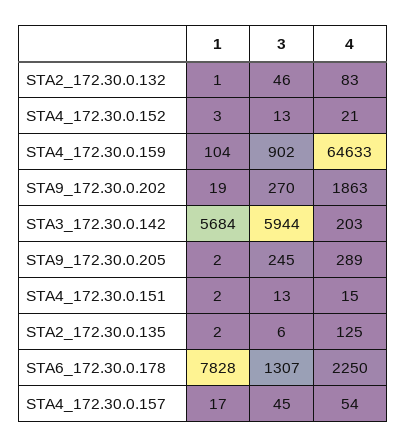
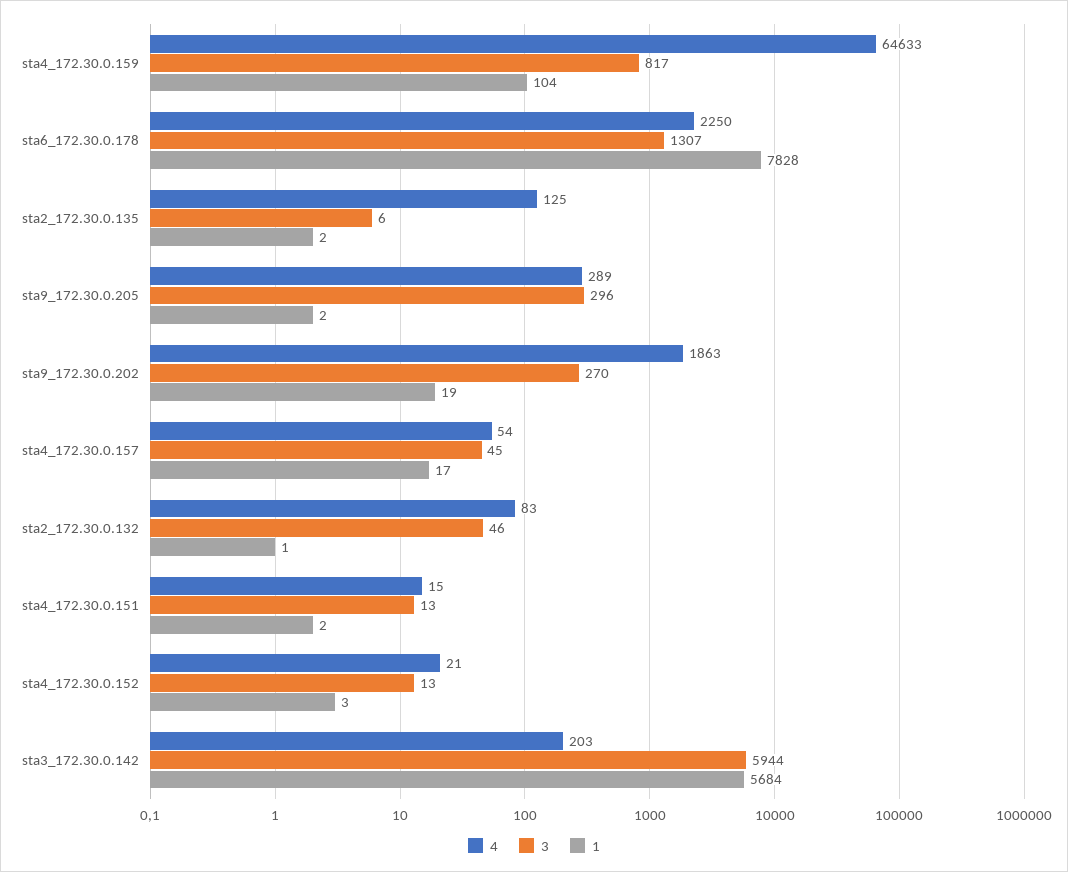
3, STA4_172.30.0.159: 902 -> 817
3, STA9_172.30.0.205: 245 -> 296

